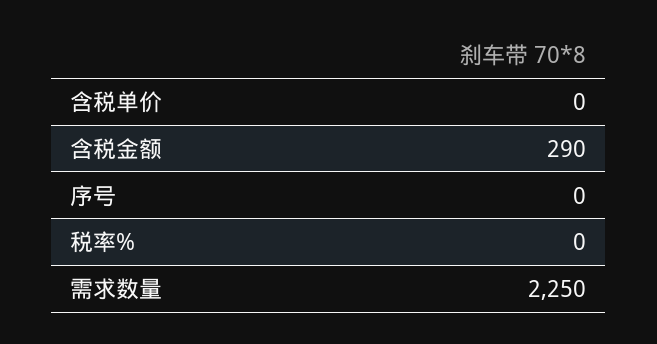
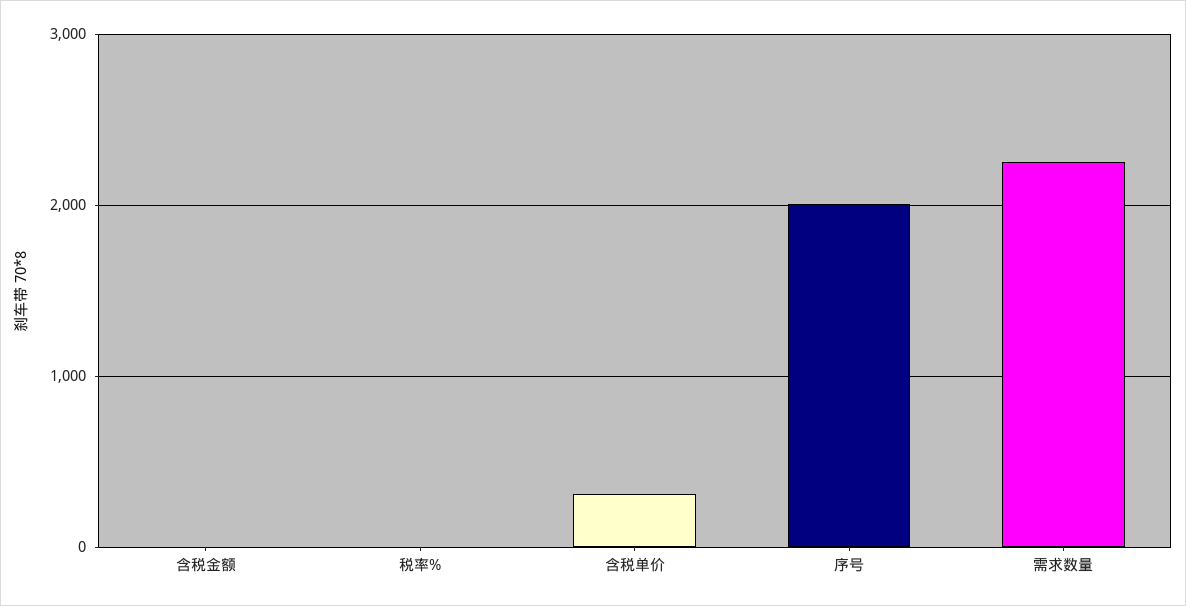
含税单价: 0 -> 300
含税金额: 290 -> 0
序号: 0 -> 2000

